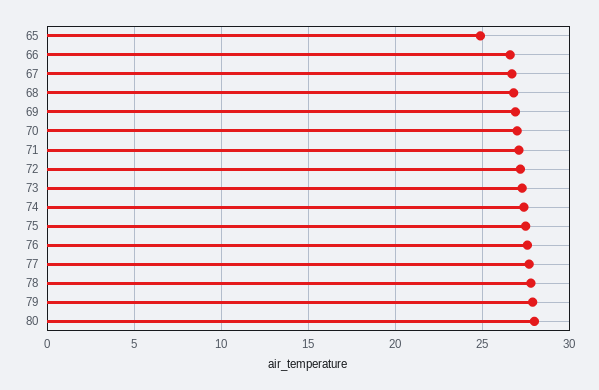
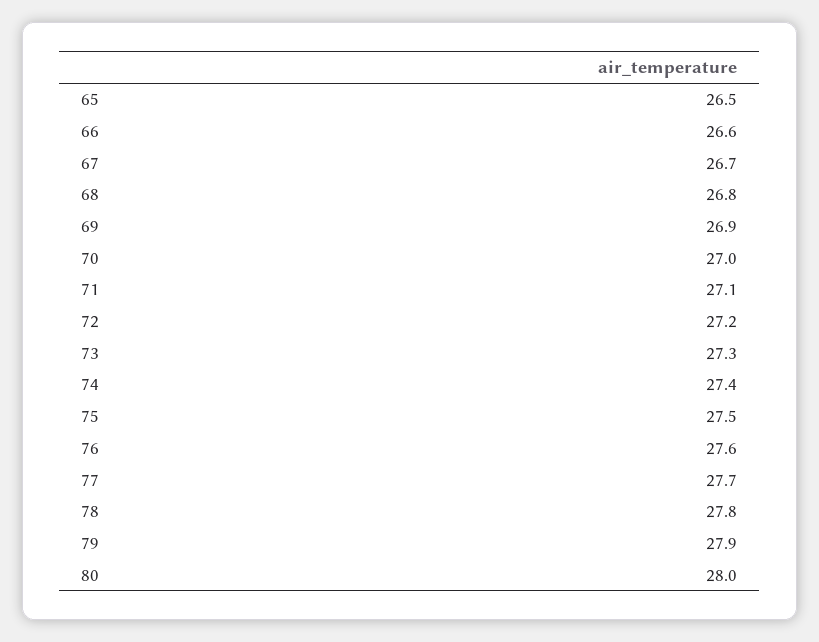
65: 25 -> 26.5

